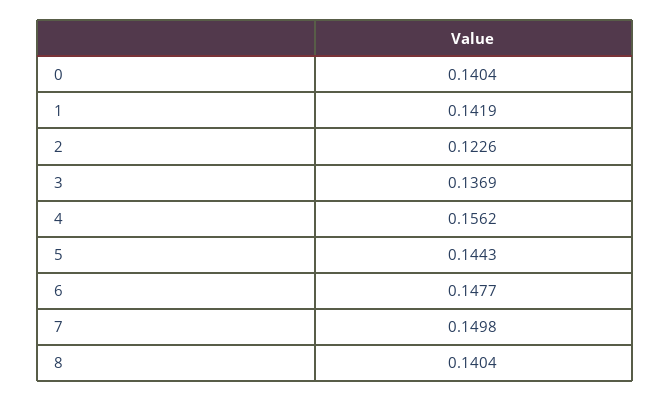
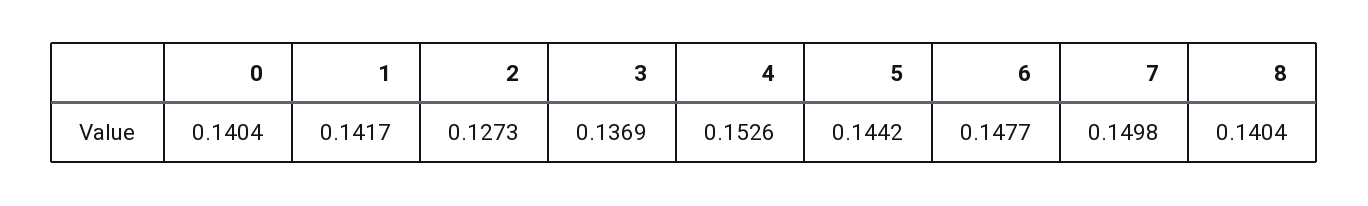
1: 0.1419 -> 0.1417
2: 0.1226 -> 0.1273
4: 0.1562 -> 0.1526
5: 0.1443 -> 0.1442

